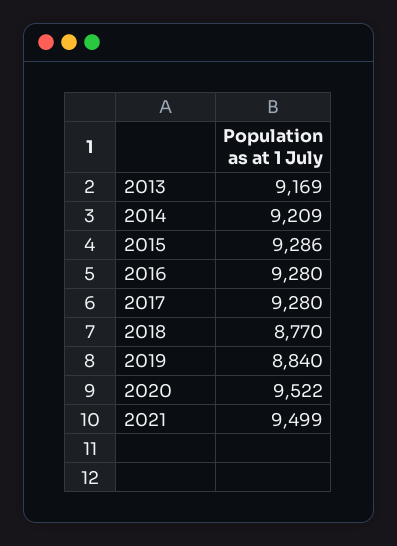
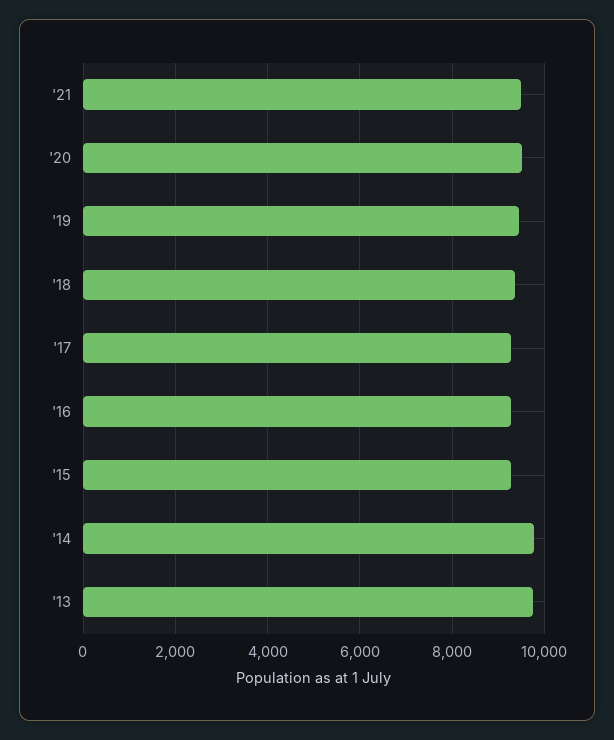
2013: 9169 -> 9800
2014: 9209 -> 9800
2018: 8770 -> 9400
2019: 8840 -> 9400

